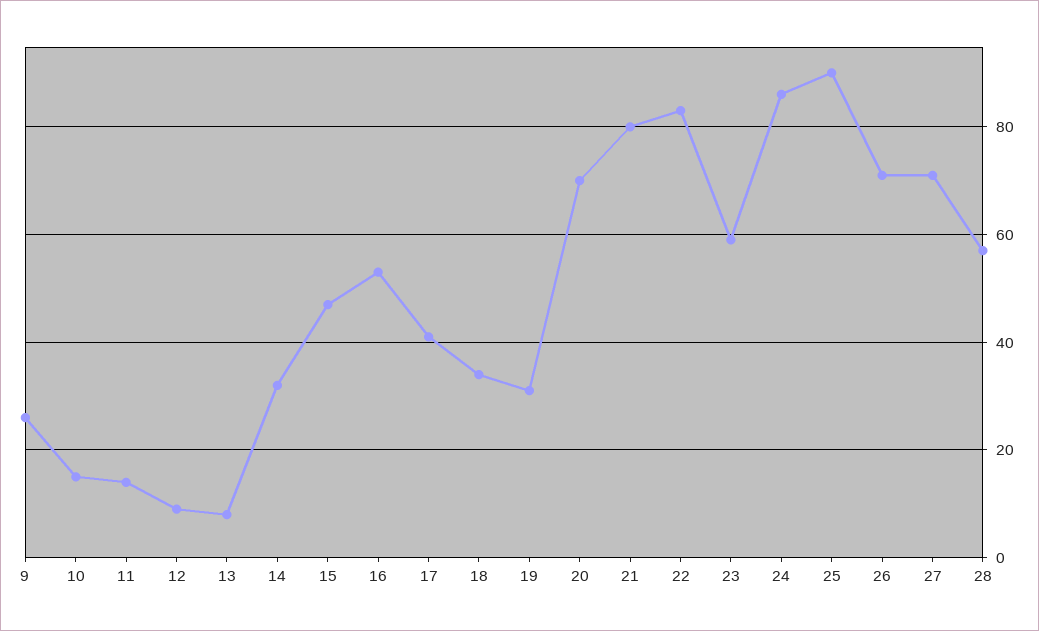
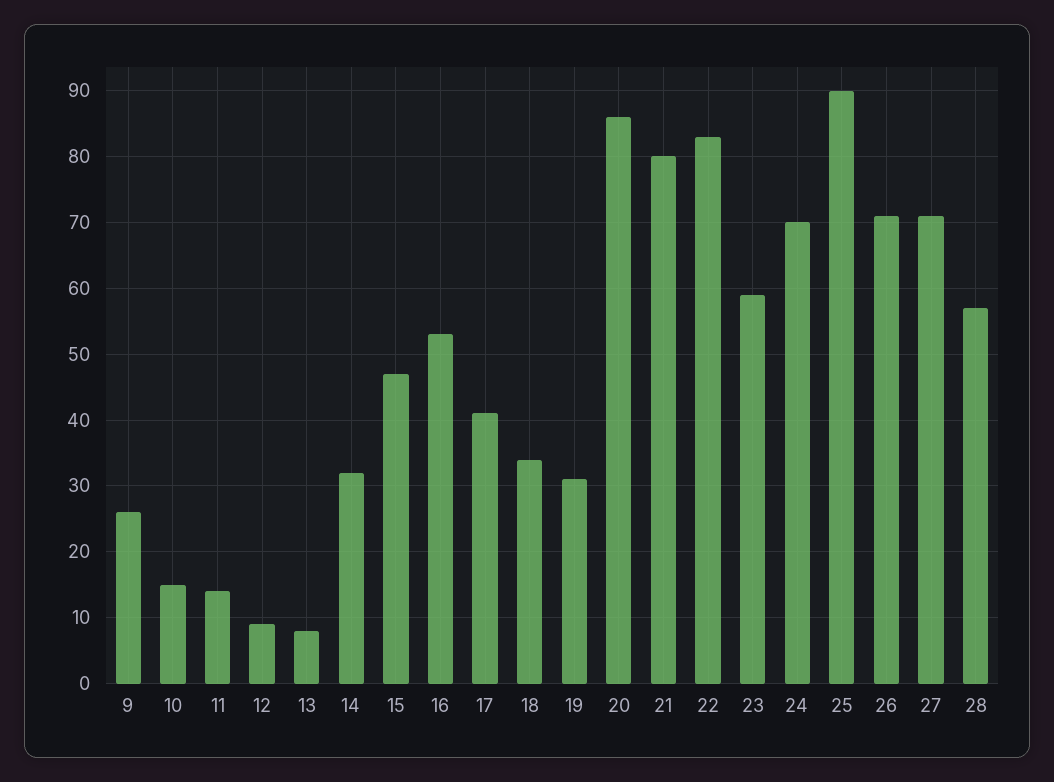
20: 70 -> 86
24: 85 -> 70

